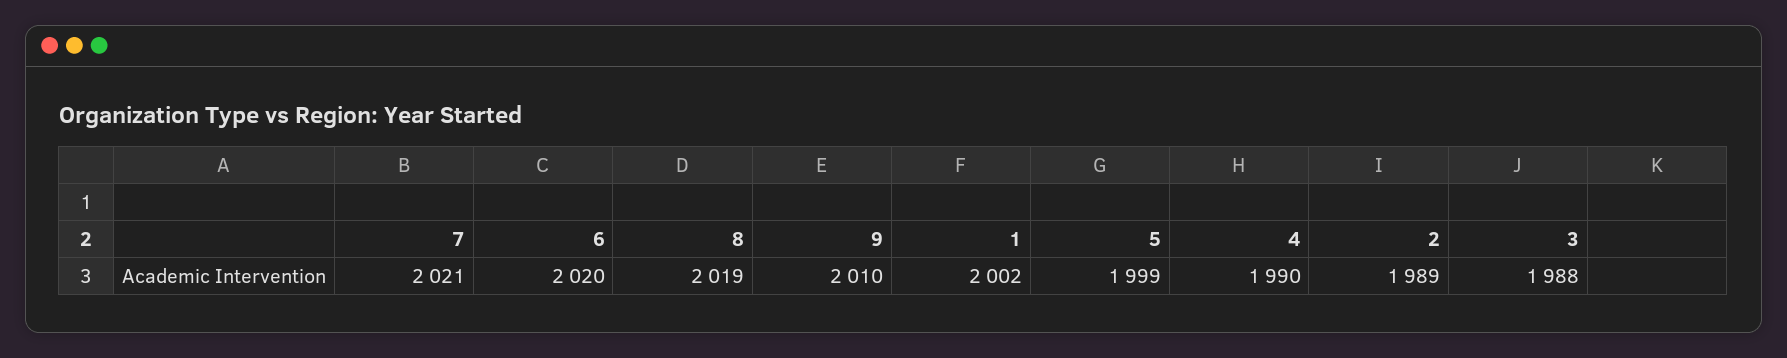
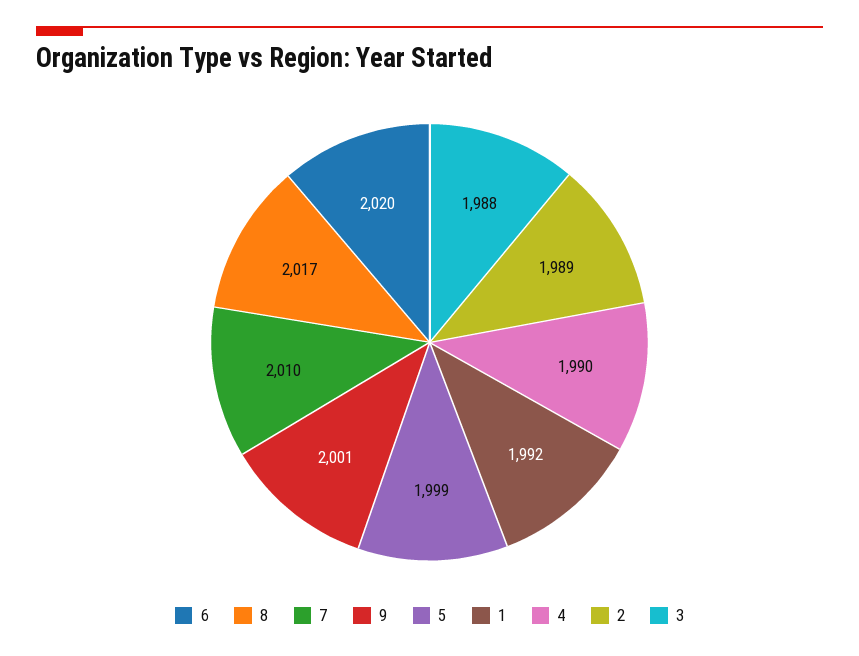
7: 2021 -> 2010
8: 2019 -> 2017
9: 2010 -> 2001
1: 2002 -> 1992

